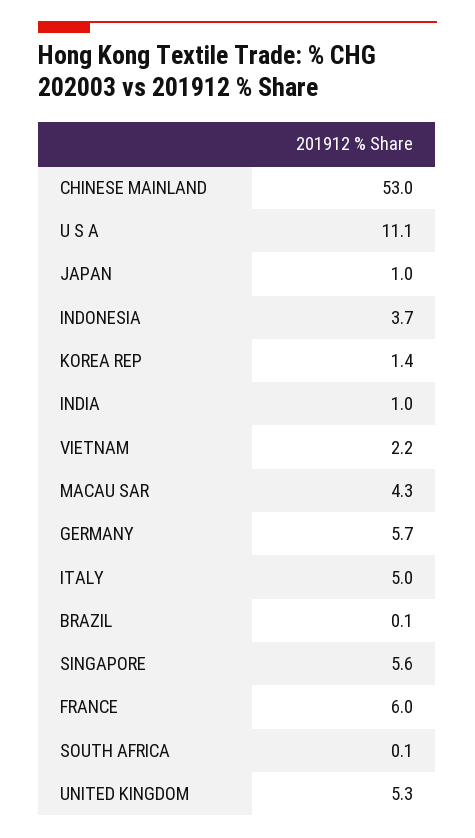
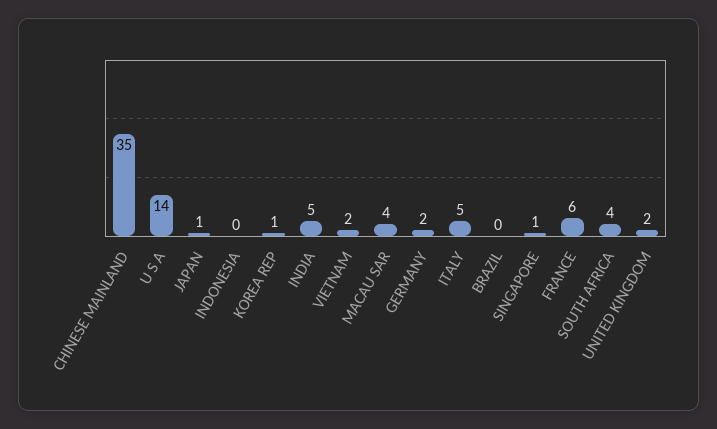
CHINESE MAINLAND: 53 -> 35
U S A: 11.1 -> 14
INDONESIA: 3.7 -> 0
INDIA: 1 -> 5
GERMANY: 5.7 -> 2
SINGAPORE: 5.6 -> 1
SOUTH AFRICA: 0.1 -> 4
UNITED KINGDOM: 5.3 -> 2

